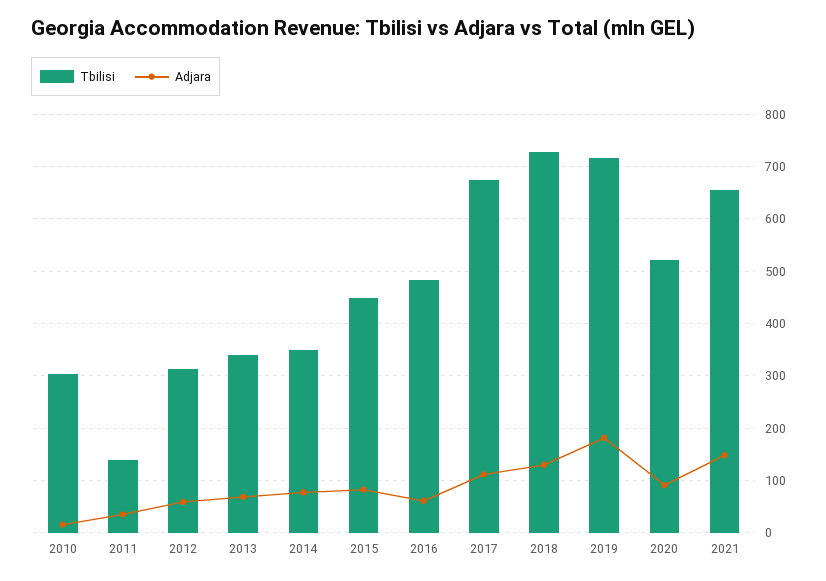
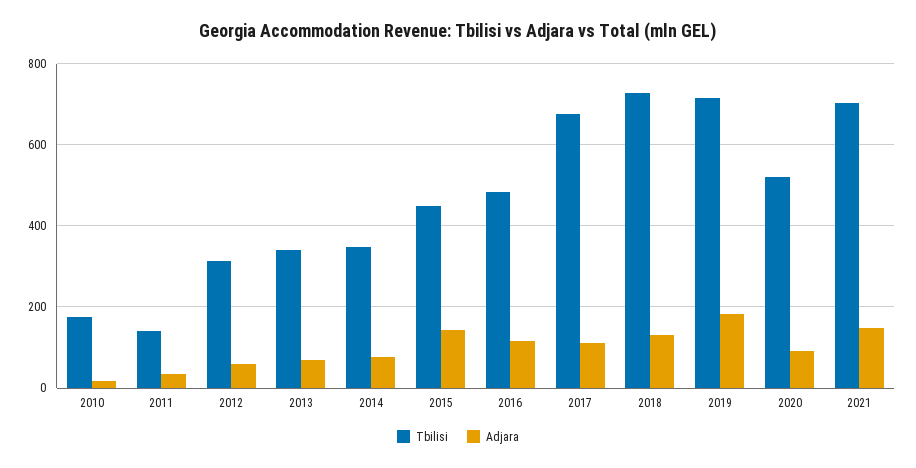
Tbilisi, 2010: 300 -> 180
Adjara, 2015: 80 -> 140
Adjara, 2016: 60 -> 120
Tbilisi, 2021: 660 -> 700

